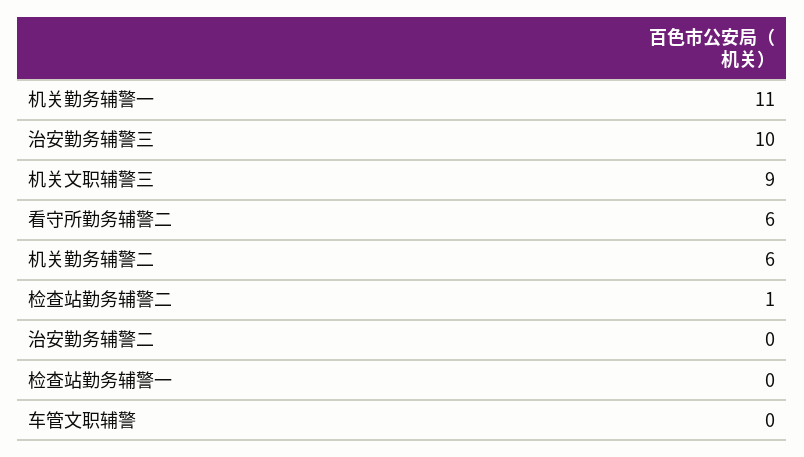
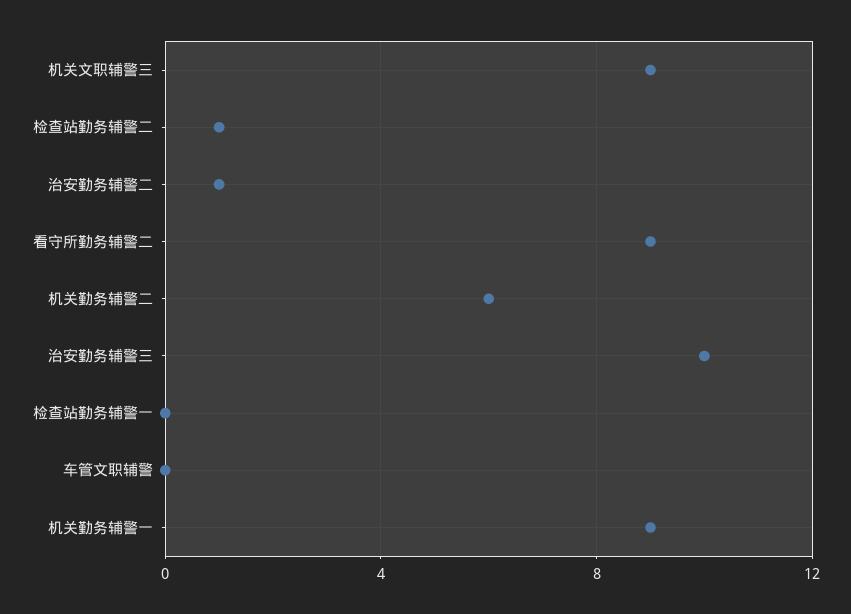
机关勤务辅警一: 11 -> 9
看守所勤务辅警二: 6 -> 9
治安勤务辅警二: 0 -> 1

